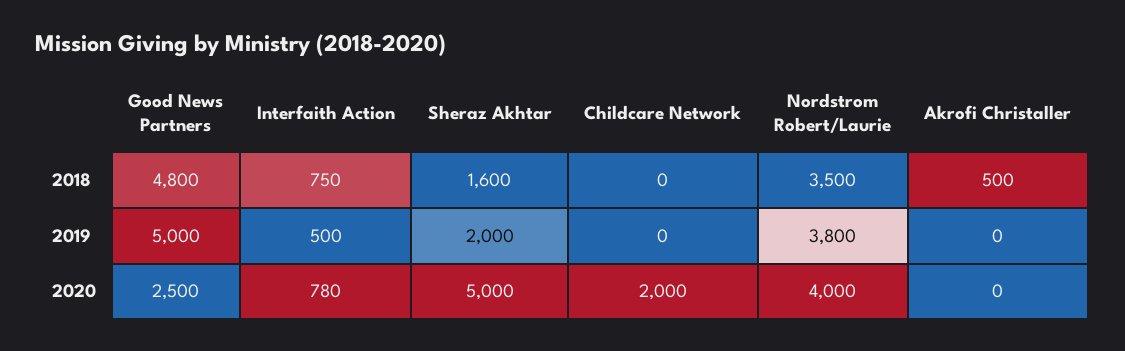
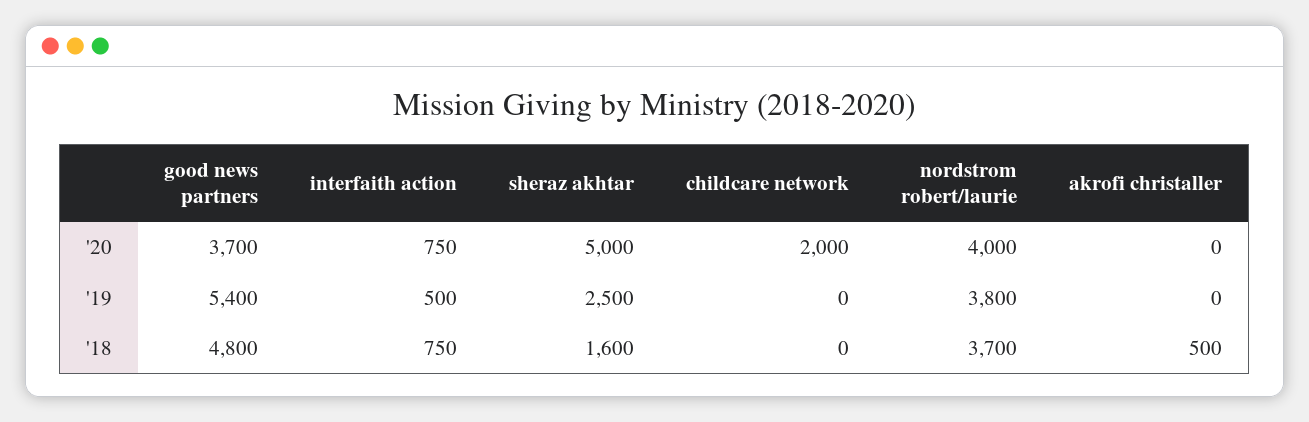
Nordstrom Robert/Laurie, 2018: 3500 -> 3700
Good News Partners, 2019: 5000 -> 5400
Sheraz Akhtar, 2019: 2000 -> 2500
Good News Partners, 2020: 2500 -> 3700
Interfaith Action, 2020: 780 -> 750

